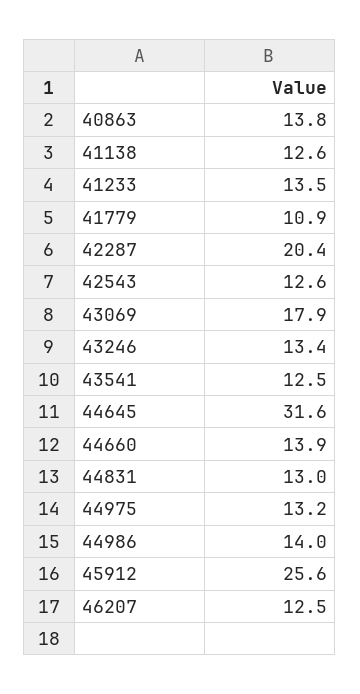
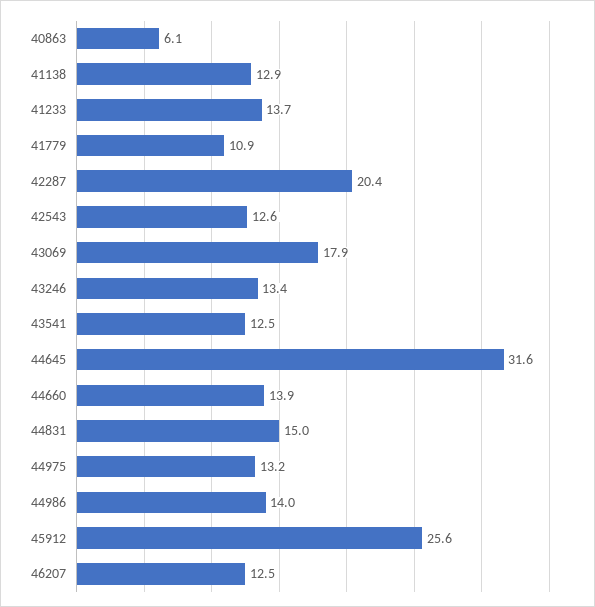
40863: 13.8 -> 6.1
41138: 12.6 -> 12.9
41233: 13.5 -> 13.7
44831: 13 -> 15

